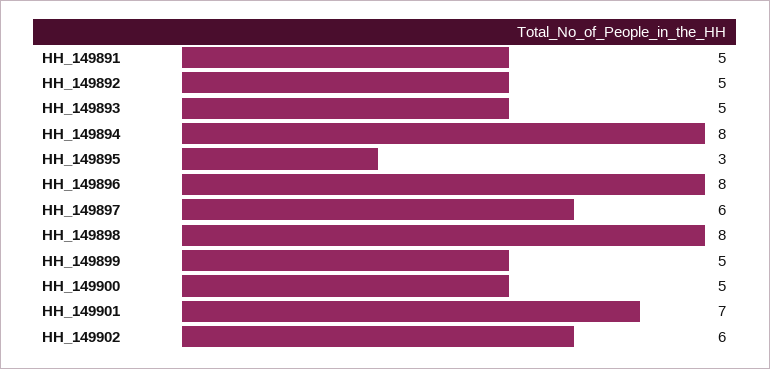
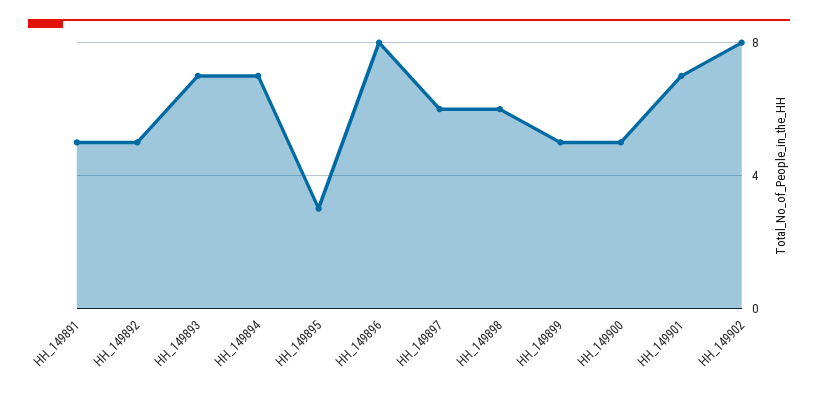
HH_149893: 5 -> 7
HH_149894: 8 -> 7
HH_149898: 8 -> 6
HH_149902: 6 -> 8

